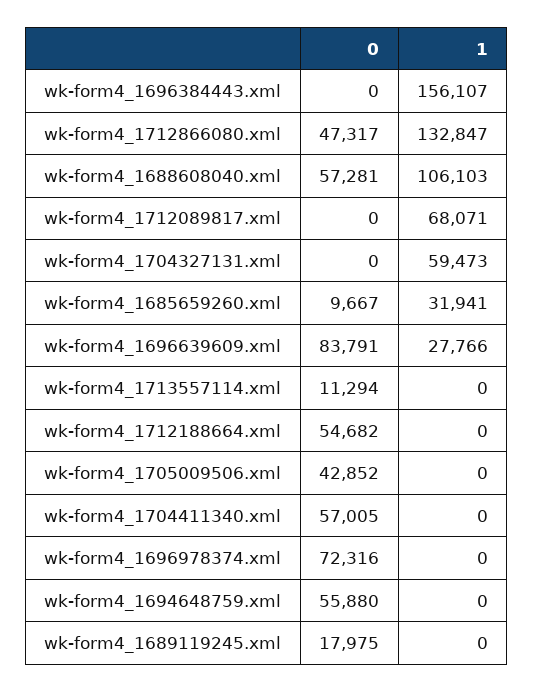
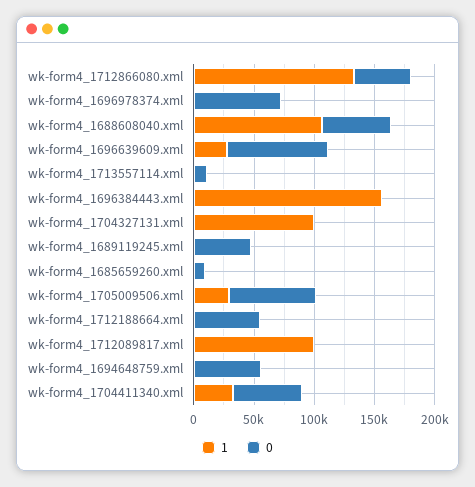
1, wk-form4_1712089817.xml: 68071 -> 100000
1, wk-form4_1704327131.xml: 59473 -> 100000
1, wk-form4_1685659260.xml: 31941 -> 0
0, wk-form4_1705009506.xml: 42852 -> 70000
1, wk-form4_1705009506.xml: 0 -> 30000
1, wk-form4_1704411340.xml: 0 -> 30000
0, wk-form4_1689119245.xml: 17975 -> 50000

